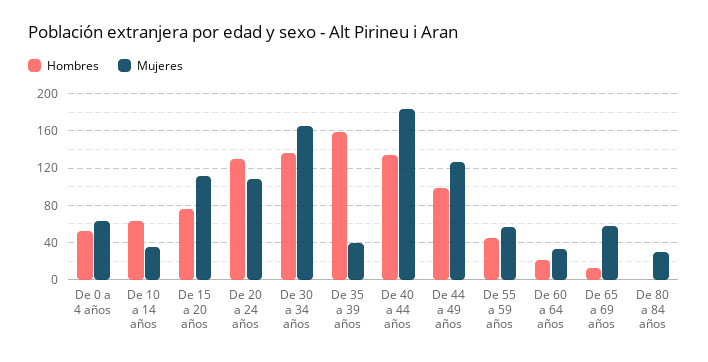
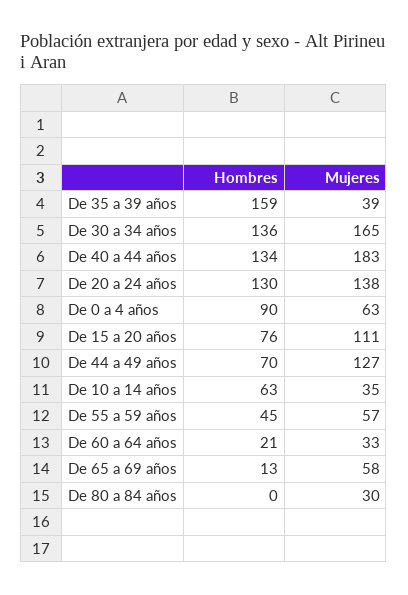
Hombres, De 0 a 4 años: 50 -> 90
Mujeres, De 20 a 24 años: 110 -> 138
Hombres, De 44 a 49 años: 100 -> 70

